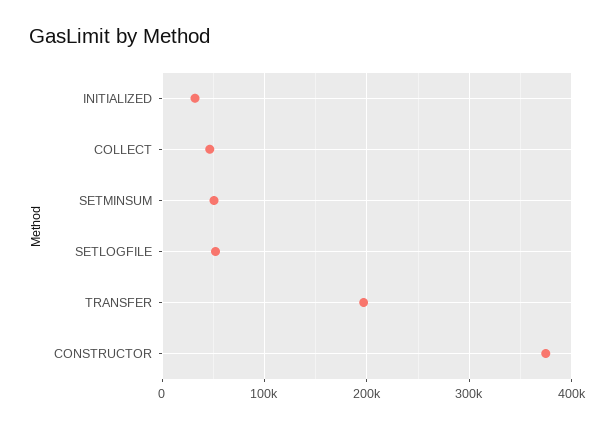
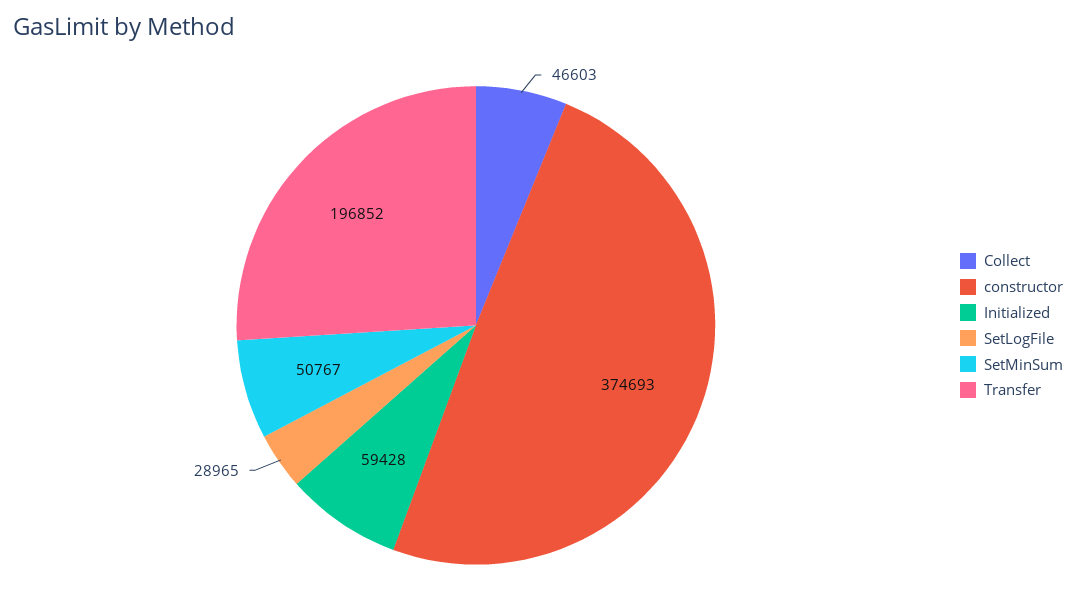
INITIALIZED: 30000 -> 59428
SETLOGFILE: 50000 -> 28965

